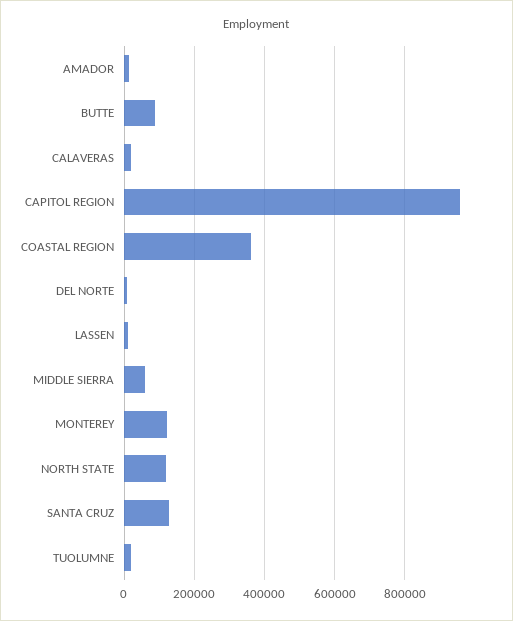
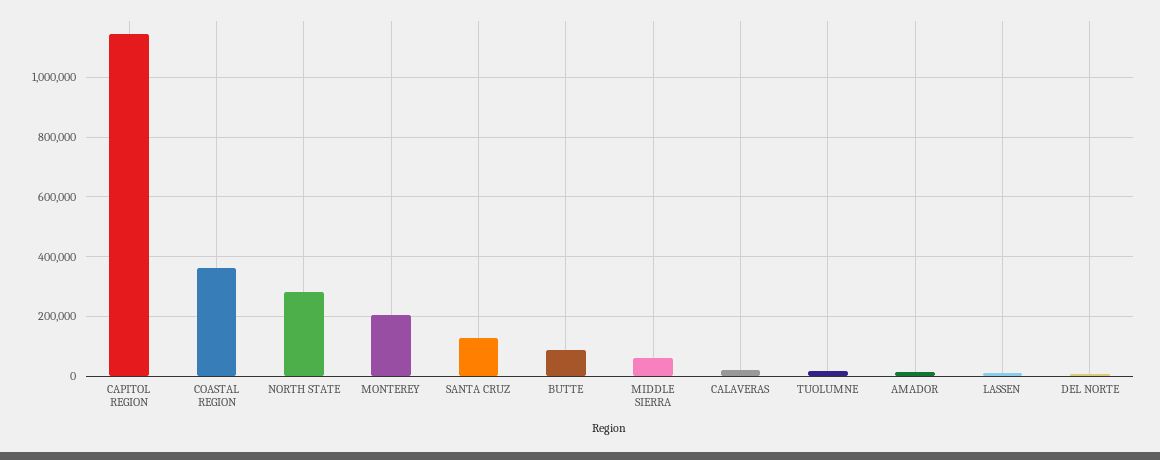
CAPITOL REGION: 960000 -> 1150000
MONTEREY: 120000 -> 200000
NORTH STATE: 120000 -> 275000

